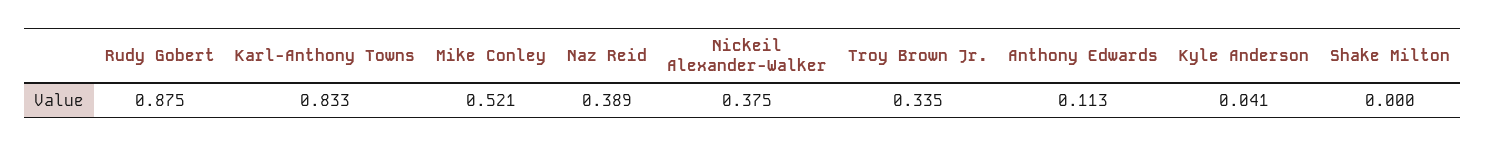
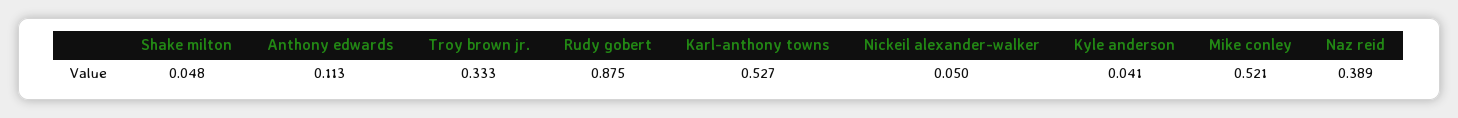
Karl-Anthony Towns: 0.833 -> 0.527
Nickeil Alexander-Walker: 0.375 -> 0.05
Troy Brown Jr.: 0.335 -> 0.333
Shake Milton: 0 -> 0.048

